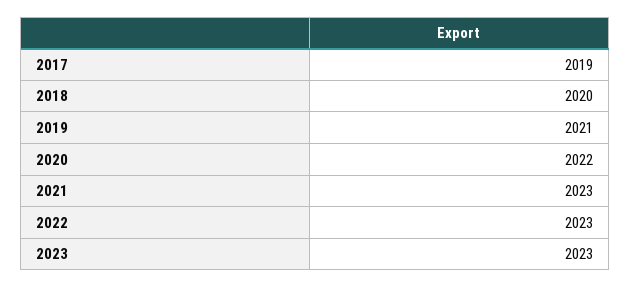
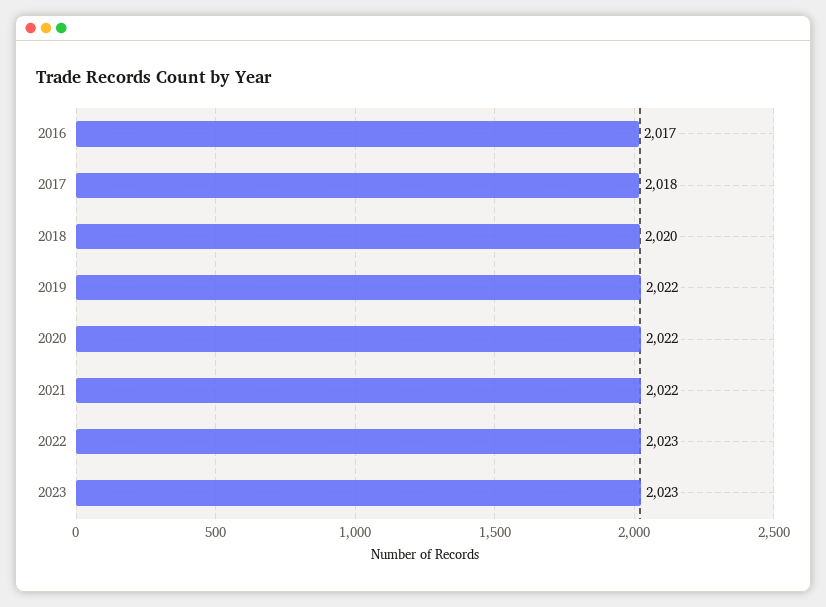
2017: 2019 -> 2018
2019: 2021 -> 2022
2021: 2023 -> 2022
2016: none -> 2017

